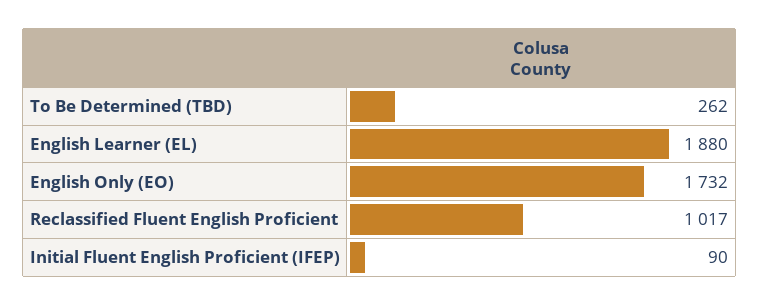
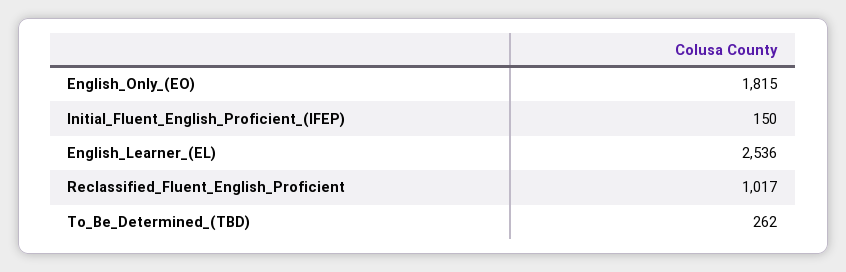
English Learner (EL): 1880 -> 2536
English Only (EO): 1732 -> 1815
Initial Fluent English Proficient (IFEP): 90 -> 150

